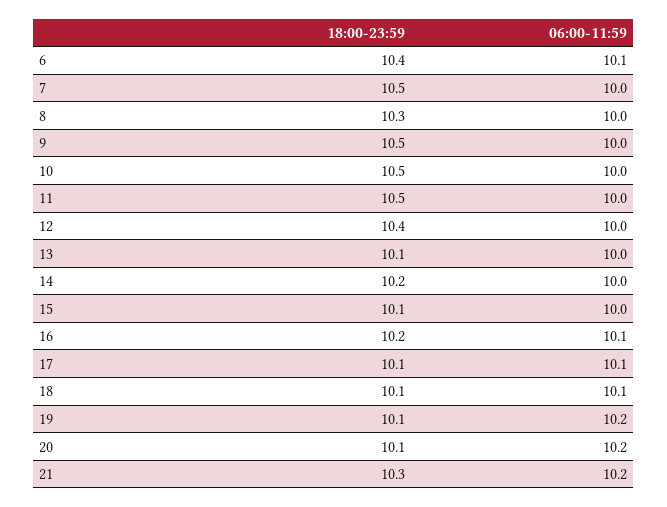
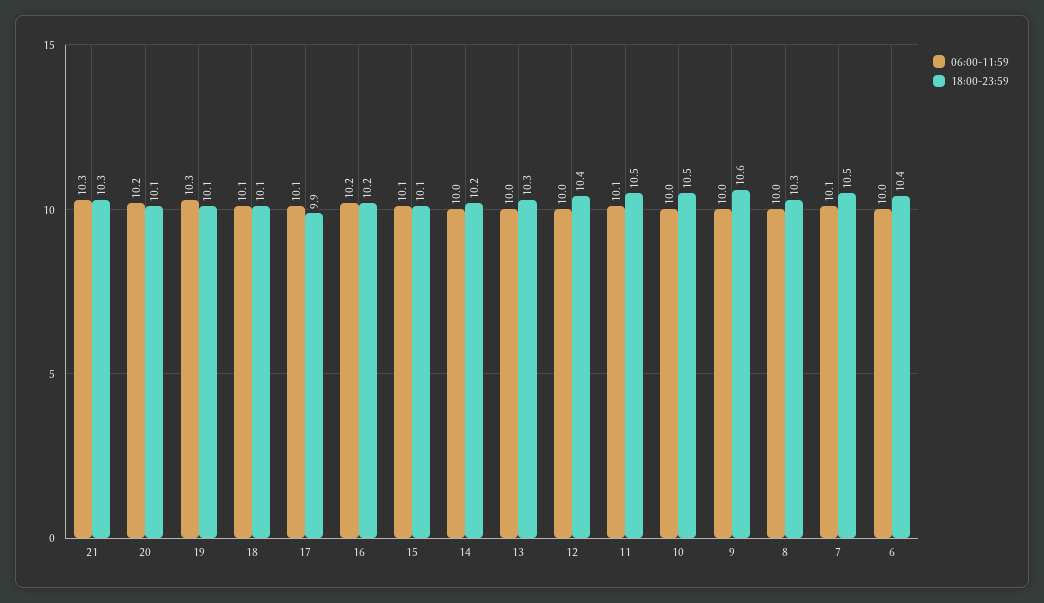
06:00-11:59, 6: 10.1 -> 10
06:00-11:59, 7: 10 -> 10.1
18:00-23:59, 9: 10.5 -> 10.6
06:00-11:59, 11: 10 -> 10.1
18:00-23:59, 13: 10.1 -> 10.3
06:00-11:59, 15: 10 -> 10.1
06:00-11:59, 16: 10.1 -> 10.2
18:00-23:59, 17: 10.1 -> 9.9
06:00-11:59, 19: 10.2 -> 10.3
06:00-11:59, 21: 10.2 -> 10.3

